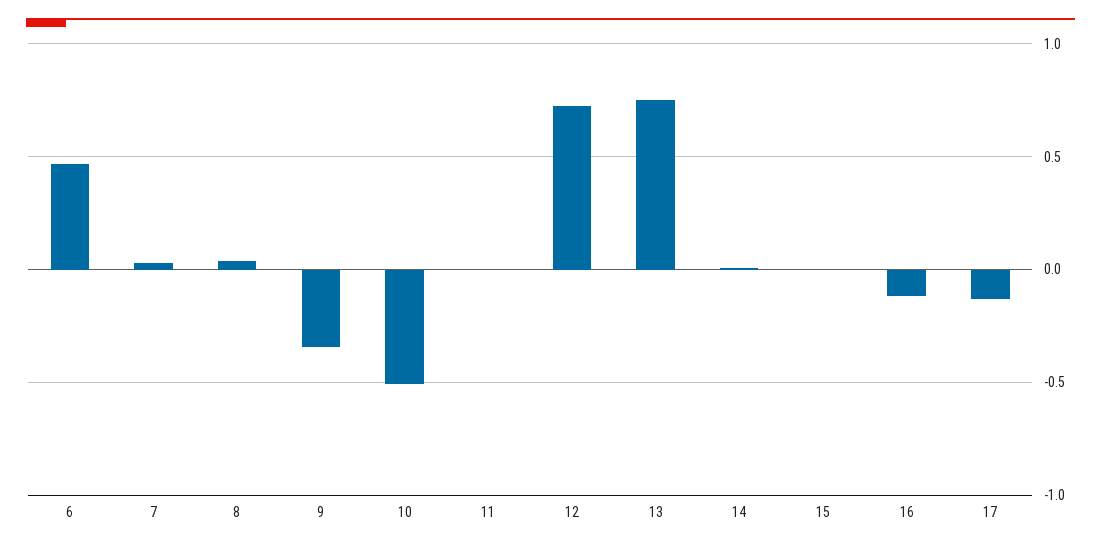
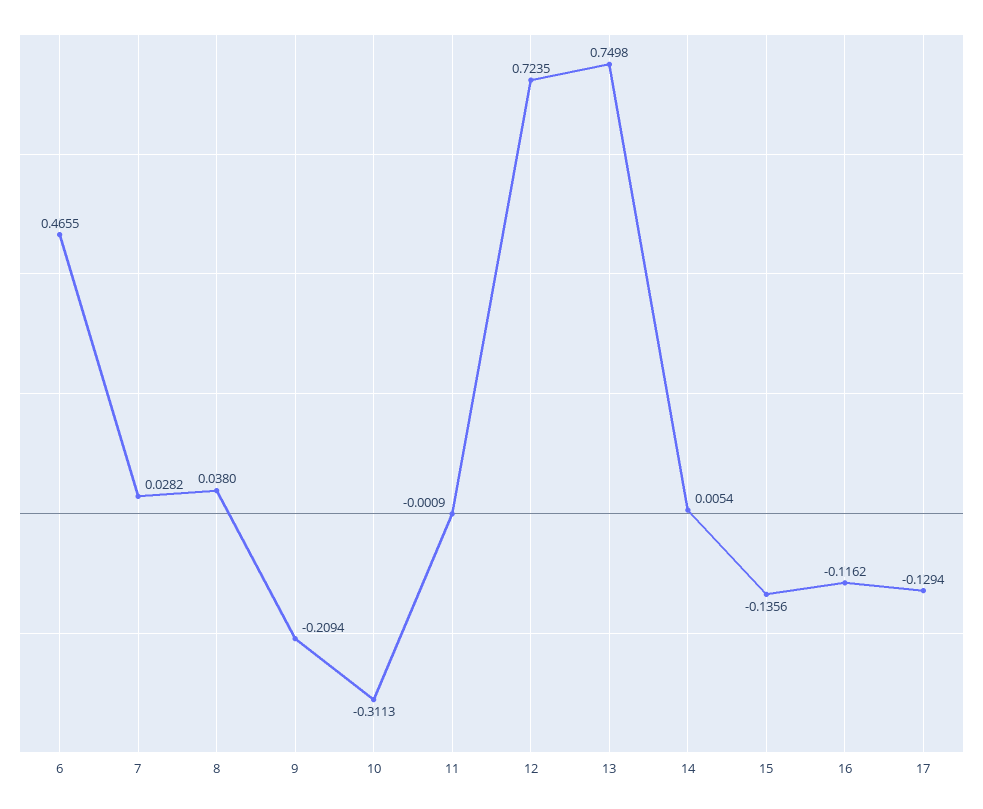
9: -0.35 -> -0.2094
10: -0.5 -> -0.3113
15: 0 -> -0.1356

